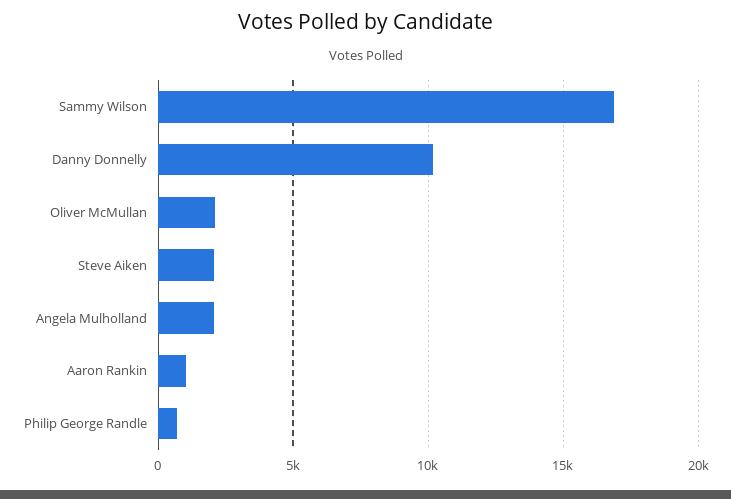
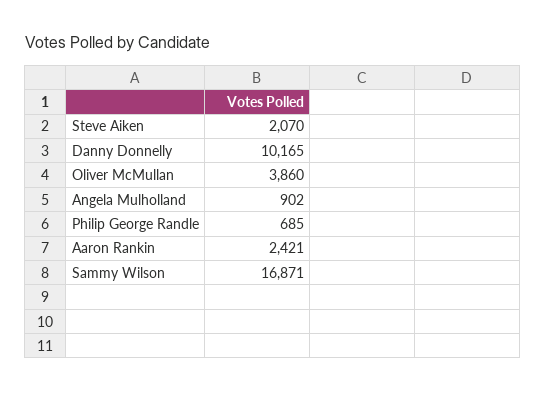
Oliver McMullan: 2000 -> 3860
Angela Mulholland: 2000 -> 902
Aaron Rankin: 1000 -> 2421

